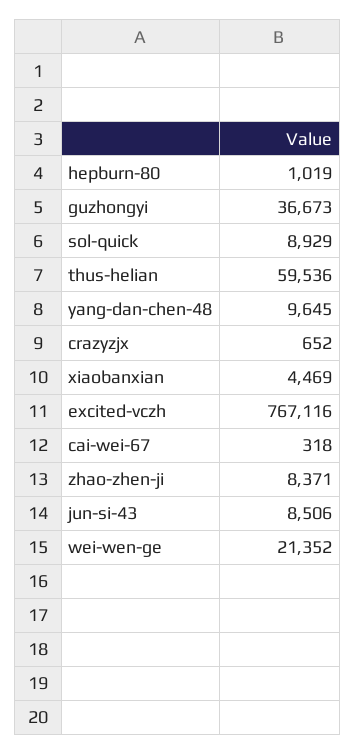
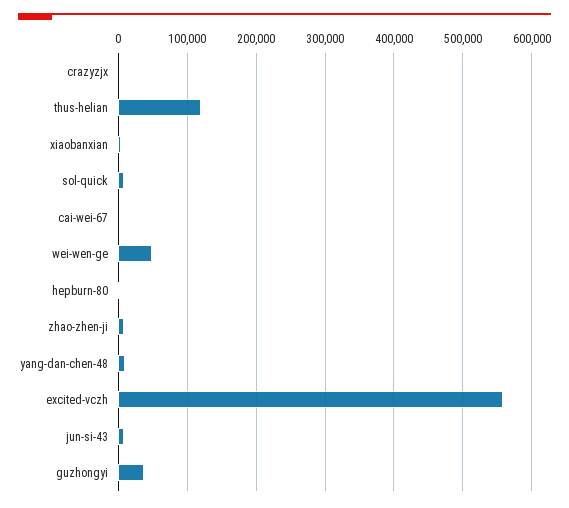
thus-helian: 59536 -> 120000
excited-vczh: 767116 -> 560000
wei-wen-ge: 21352 -> 50000

